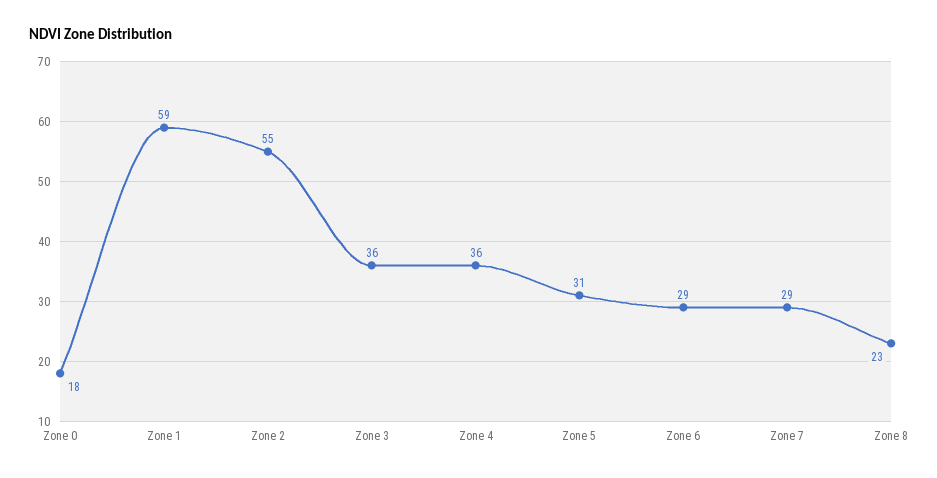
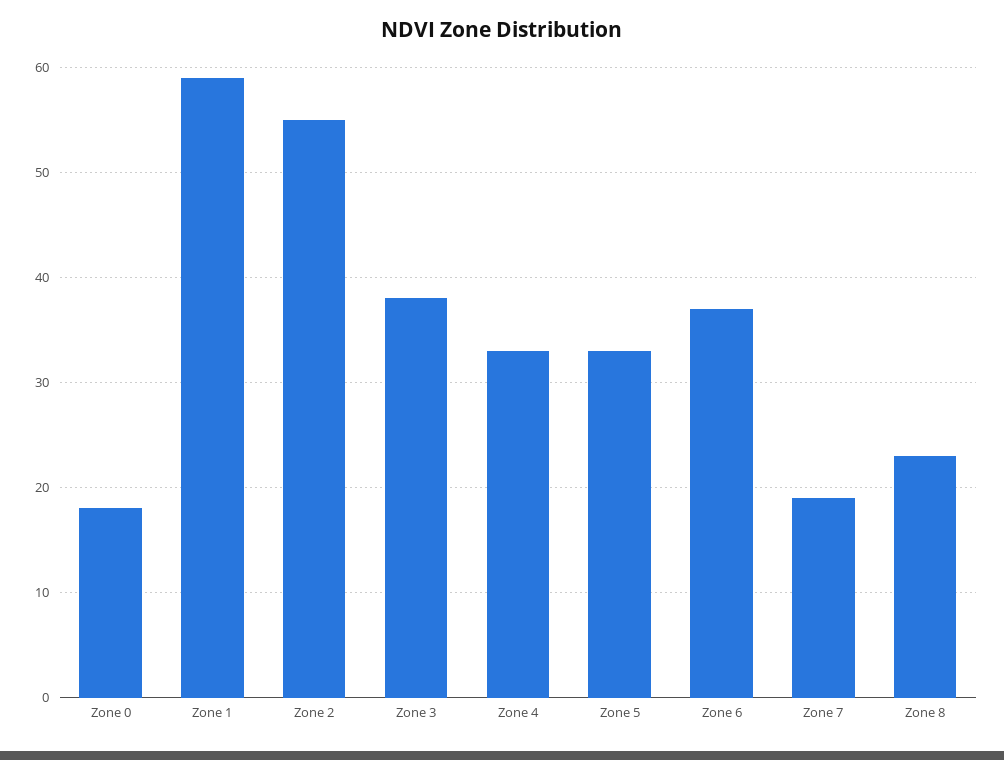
Zone 3: 36 -> 38
Zone 4: 36 -> 33
Zone 5: 31 -> 33
Zone 6: 29 -> 37
Zone 7: 29 -> 19

